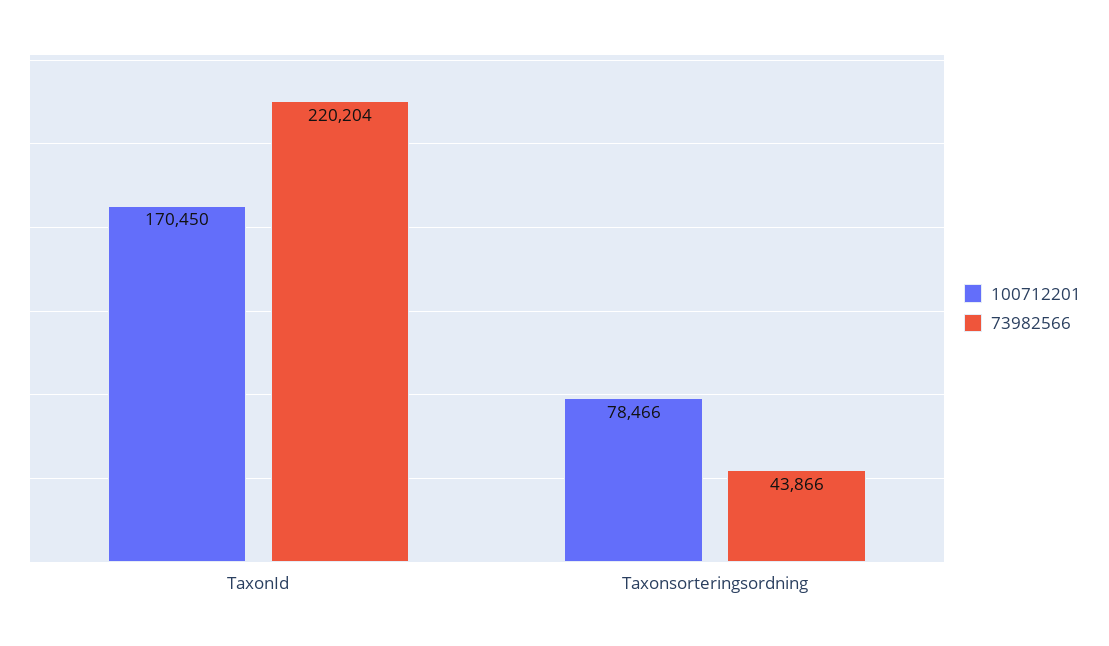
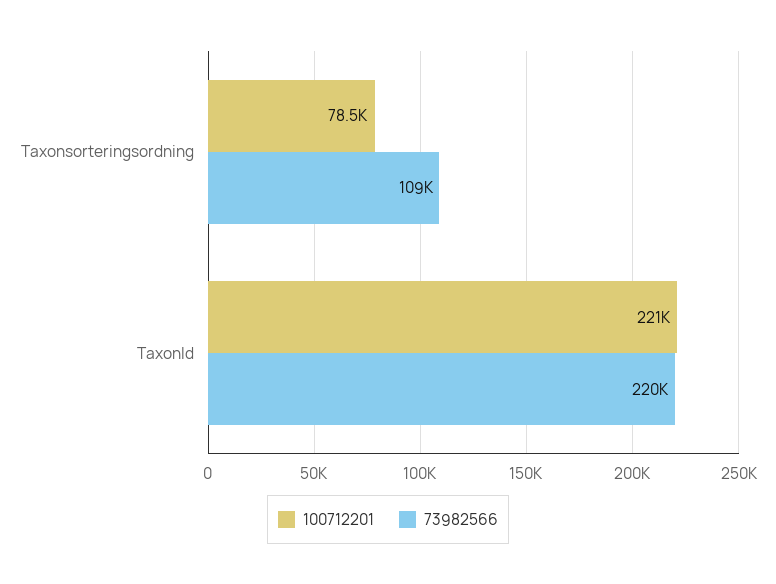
100712201, TaxonId: 170450 -> 221000
73982566, Taxonsorteringsordning: 43866 -> 109000

